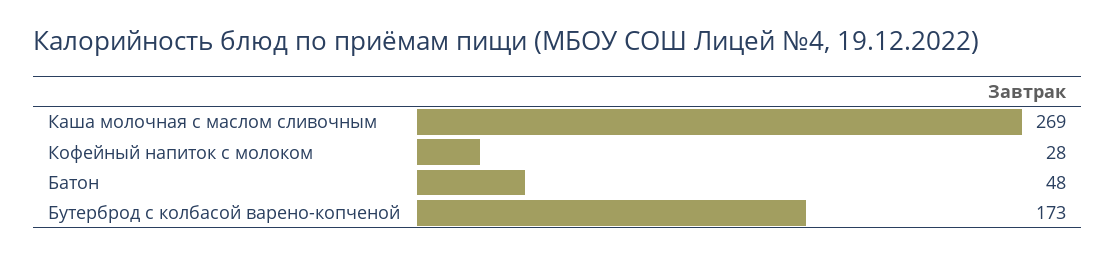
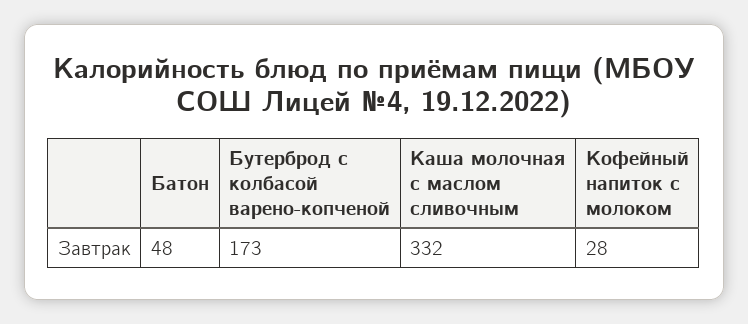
Каша молочная с маслом сливочным: 269 -> 332

